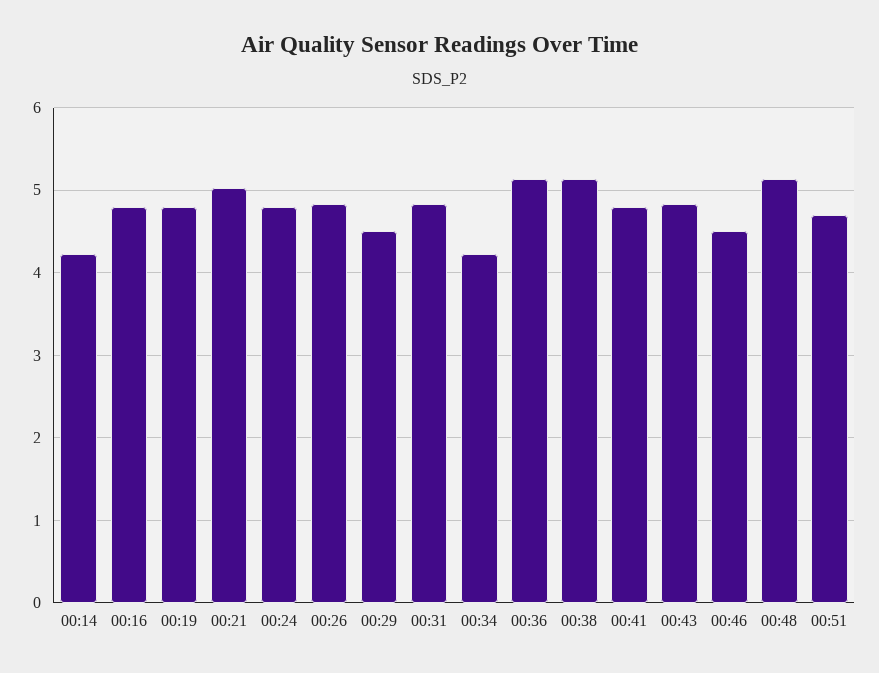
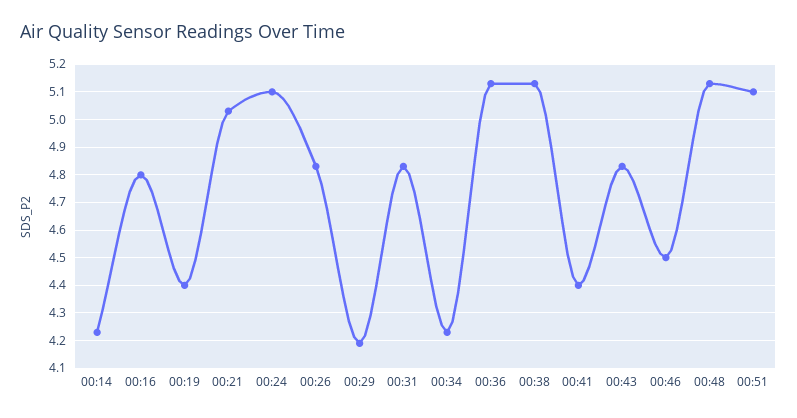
00:19: 4.8 -> 4.4
00:24: 4.8 -> 5.1
00:29: 4.5 -> 4.2
00:41: 4.8 -> 4.4
00:51: 4.7 -> 5.1

